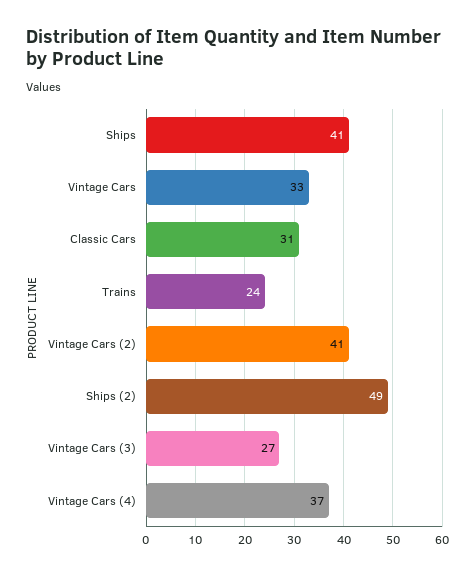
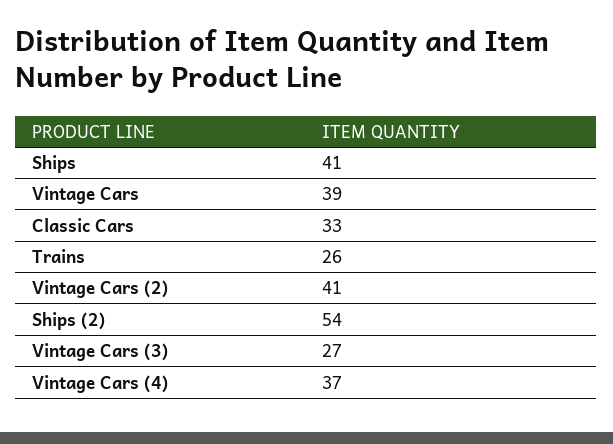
Vintage Cars: 33 -> 39
Classic Cars: 31 -> 33
Trains: 24 -> 26
Ships (2): 49 -> 54

